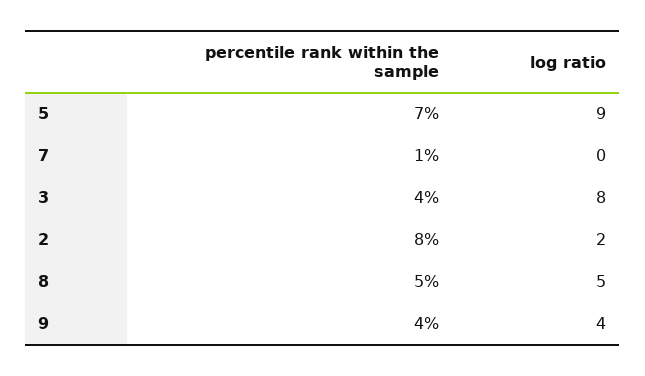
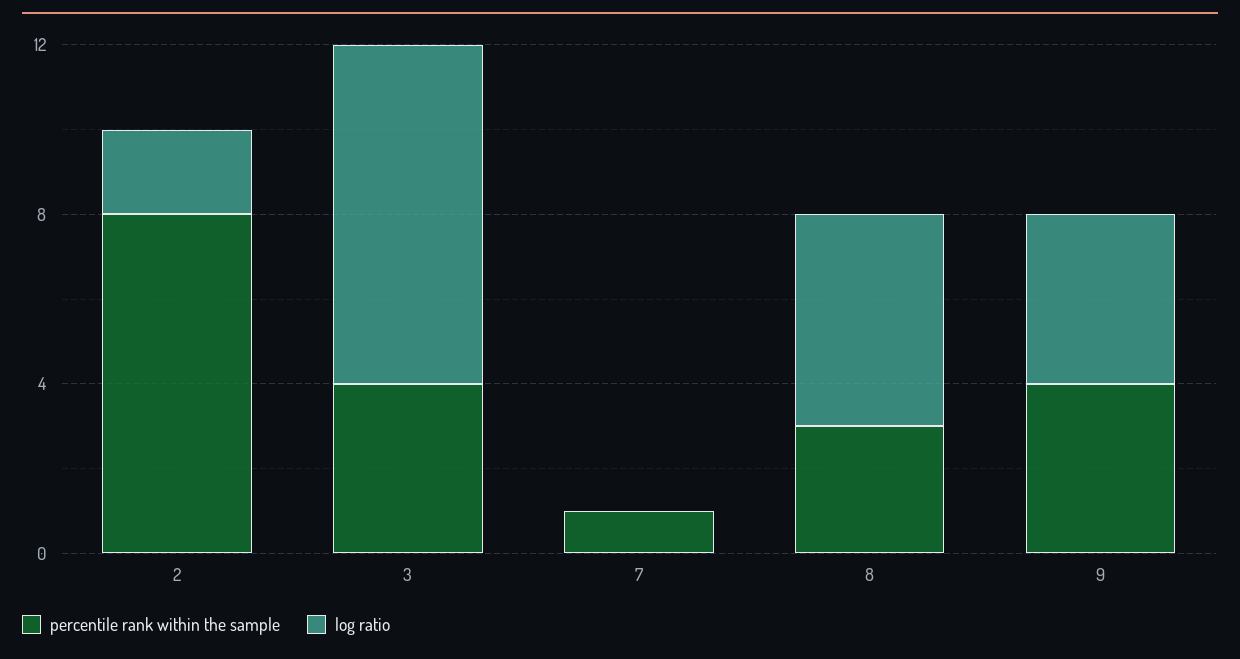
percentile rank within the sample, 5: 7 -> none
log ratio, 5: 9 -> none
percentile rank within the sample, 8: 5 -> 3

